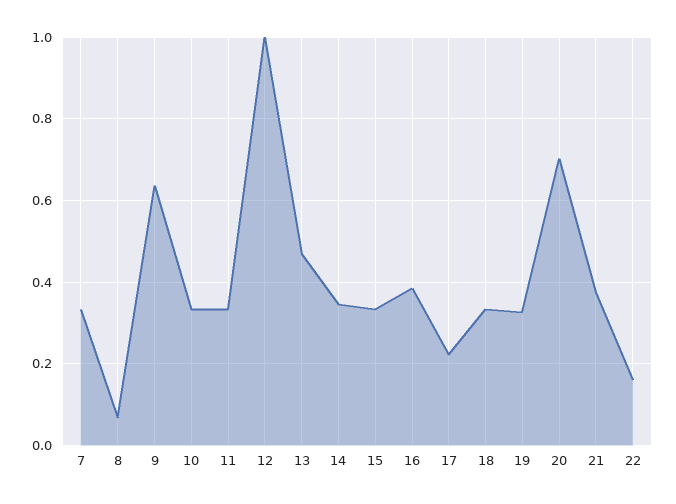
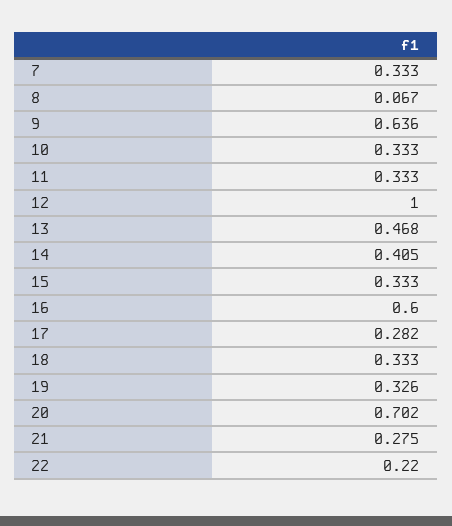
14: 0.34 -> 0.405
16: 0.38 -> 0.6
17: 0.22 -> 0.282
21: 0.38 -> 0.275
22: 0.16 -> 0.22

